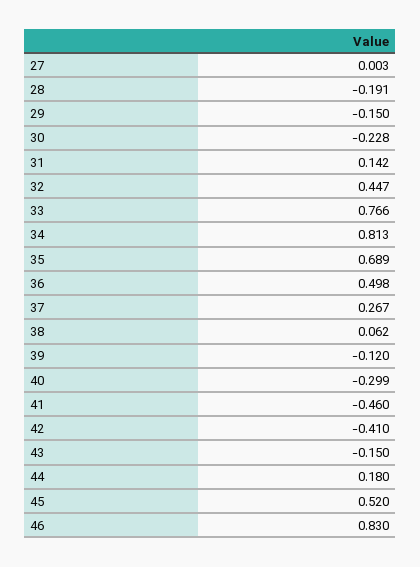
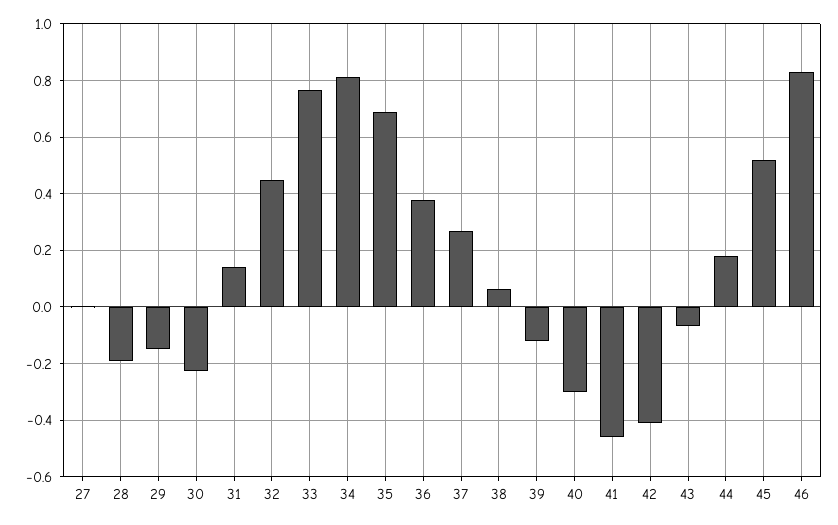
36: 0.498 -> 0.375
43: -0.15 -> -0.075

